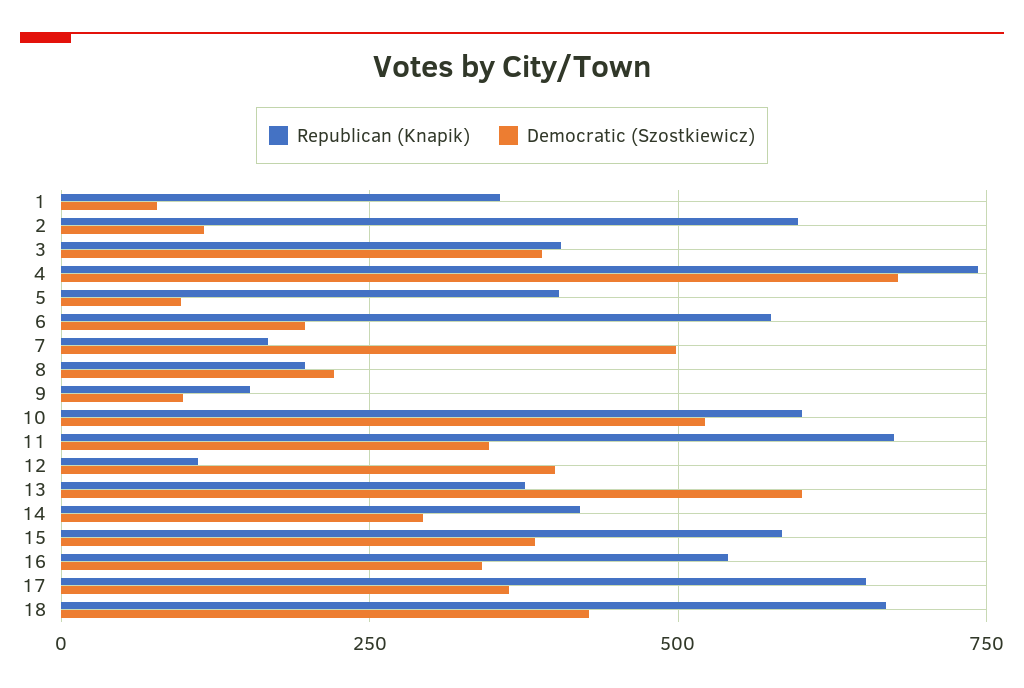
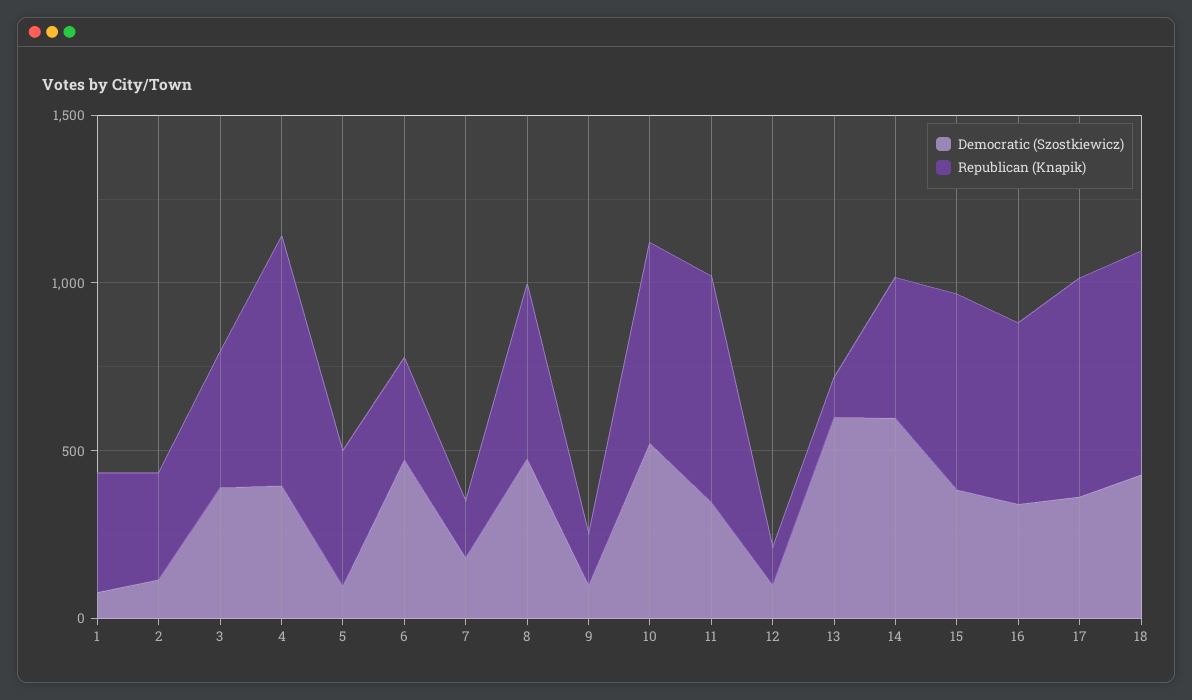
Republican (Knapik), 2: 600 -> 300
Democratic (Szostkiewicz), 4: 675 -> 400
Republican (Knapik), 6: 575 -> 300
Democratic (Szostkiewicz), 6: 200 -> 500
Democratic (Szostkiewicz), 7: 500 -> 200
Republican (Knapik), 8: 200 -> 500
Democratic (Szostkiewicz), 8: 225 -> 500
Democratic (Szostkiewicz), 12: 400 -> 100
Republican (Knapik), 13: 375 -> 100
Democratic (Szostkiewicz), 14: 300 -> 600

